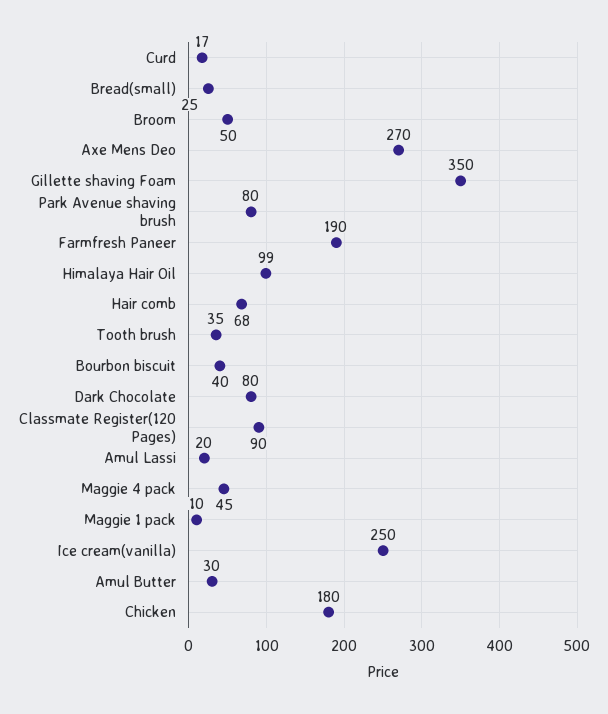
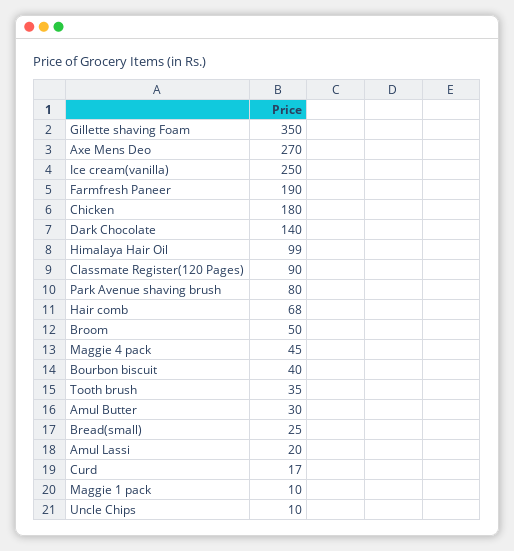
Dark Chocolate: 80 -> 140
Uncle Chips: none -> 10

